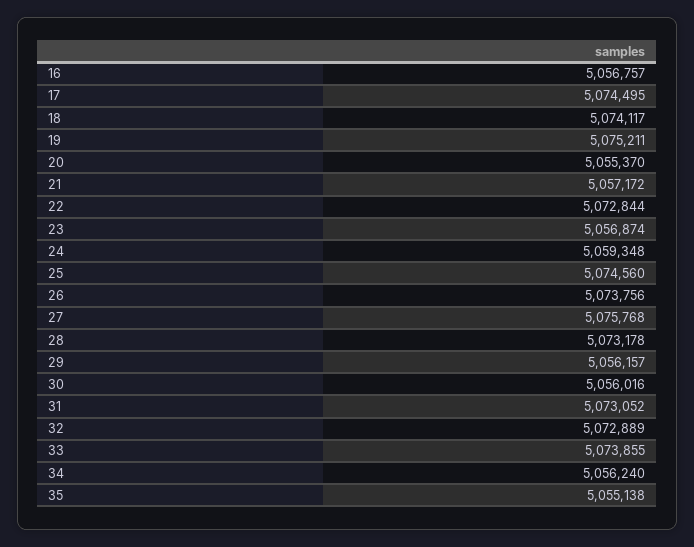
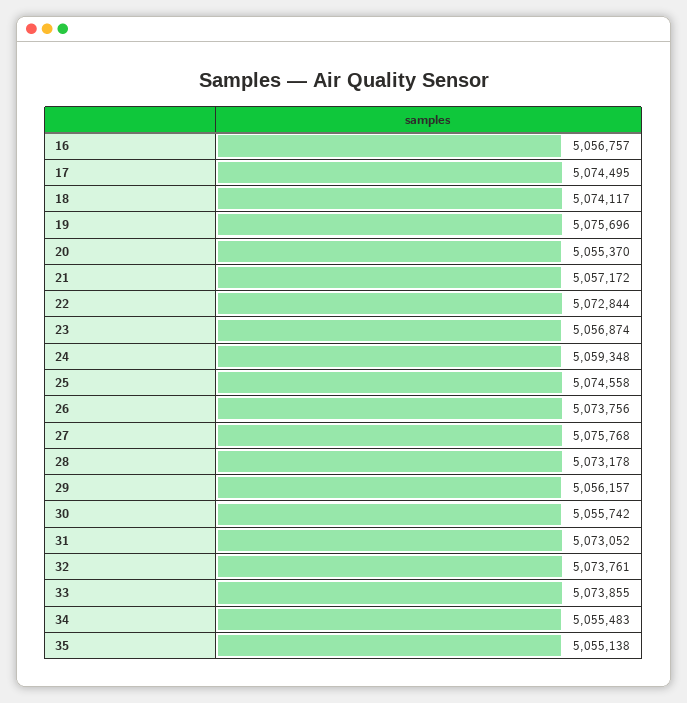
19: 5075211 -> 5075696
25: 5074560 -> 5074558
30: 5056016 -> 5055742
32: 5072889 -> 5073761
34: 5056240 -> 5055483

